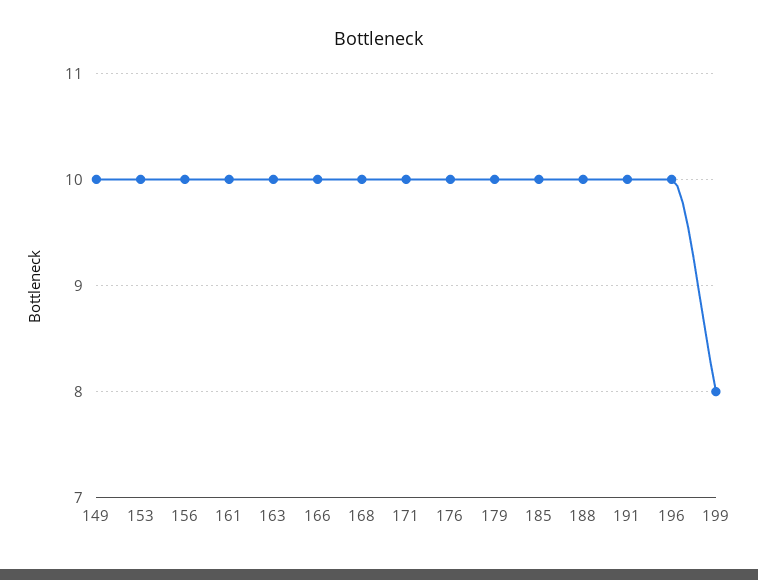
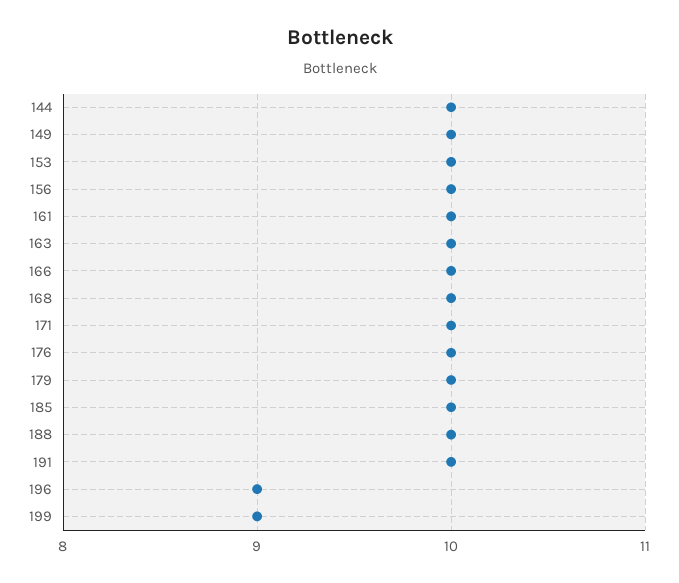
196: 10 -> 9
199: 8 -> 9
144: none -> 10

